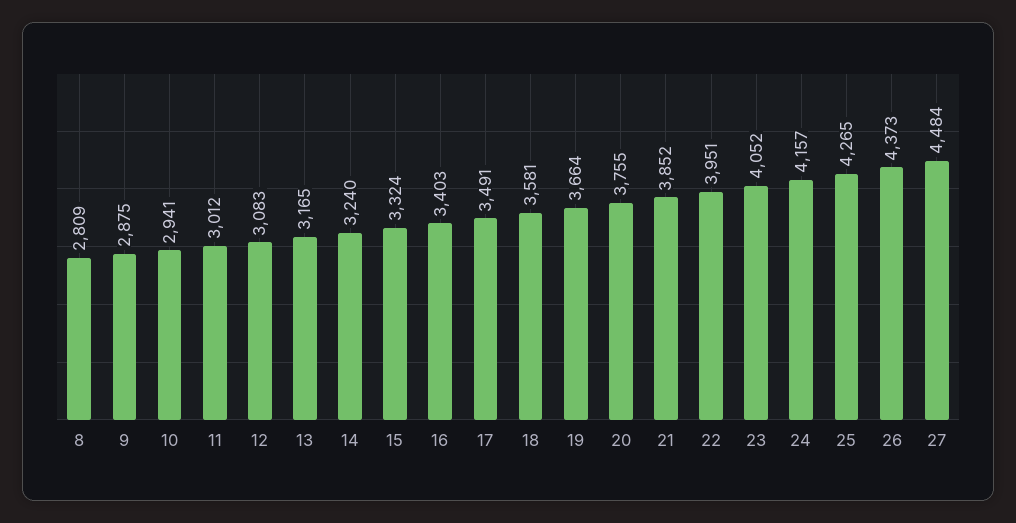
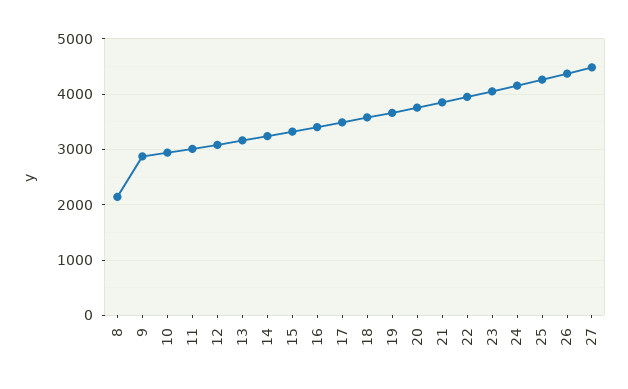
8: 2809 -> 2200

